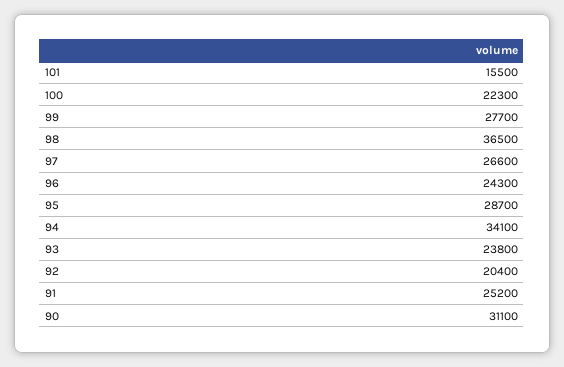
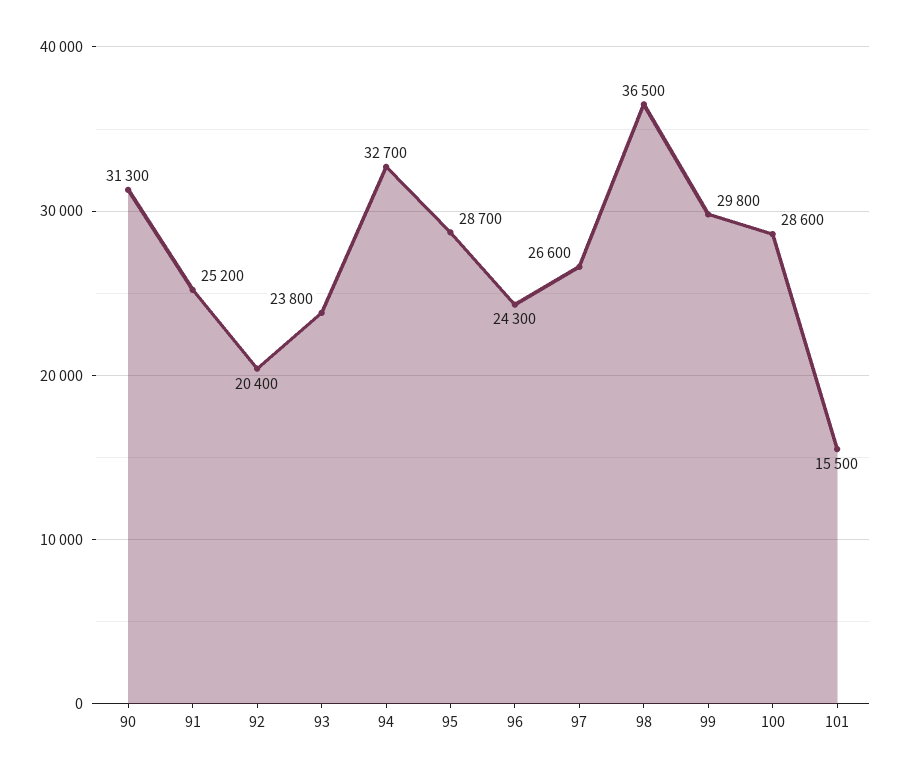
100: 22300 -> 28600
99: 27700 -> 29800
94: 34100 -> 32700
90: 31100 -> 31300

